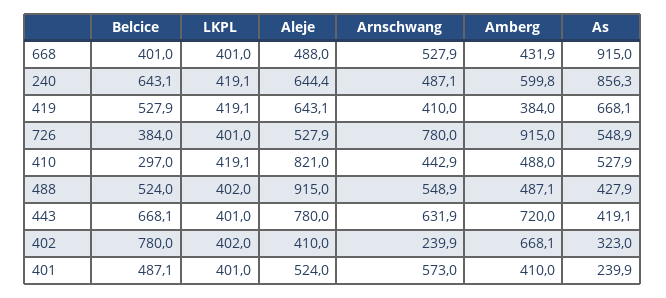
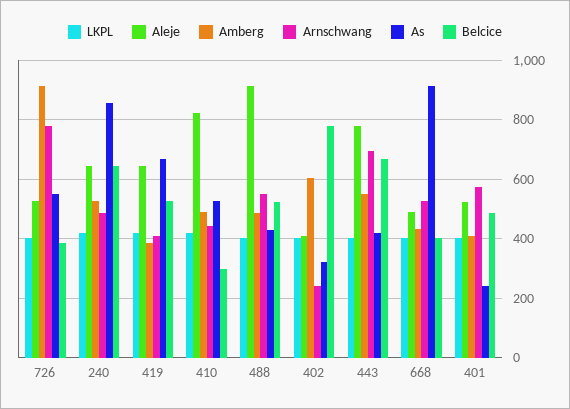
Amberg, 240: 599.8 -> 525
Arnschwang, 443: 631.9 -> 700
Amberg, 443: 720 -> 550
Amberg, 402: 668.1 -> 600

